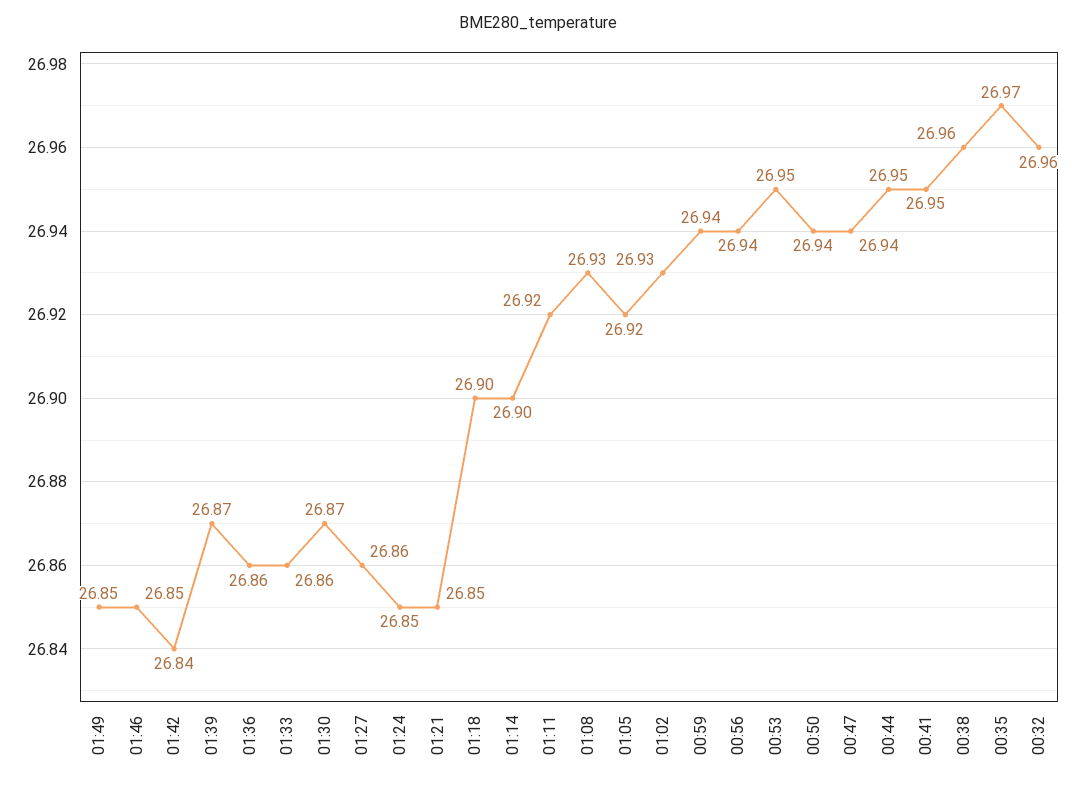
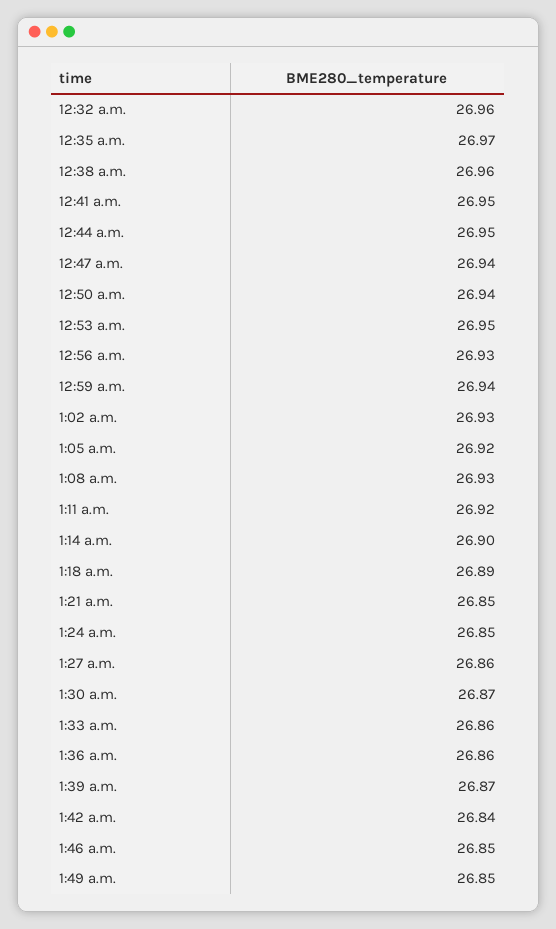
01:18: 26.9 -> 26.89
00:56: 26.94 -> 26.93

